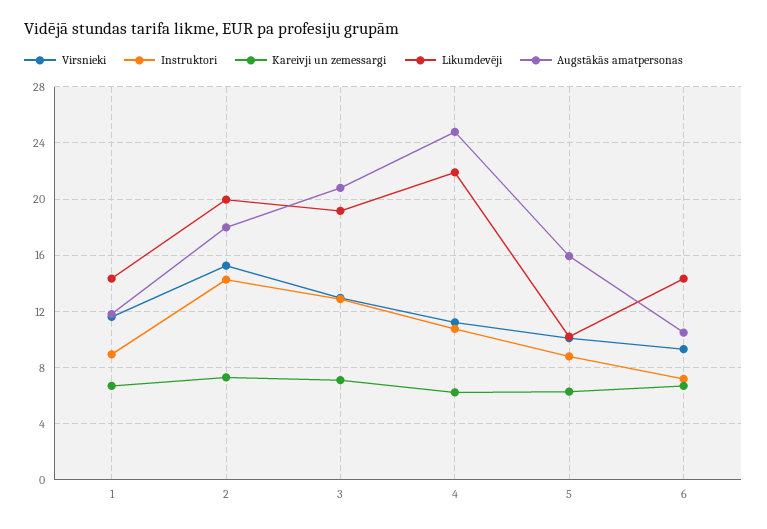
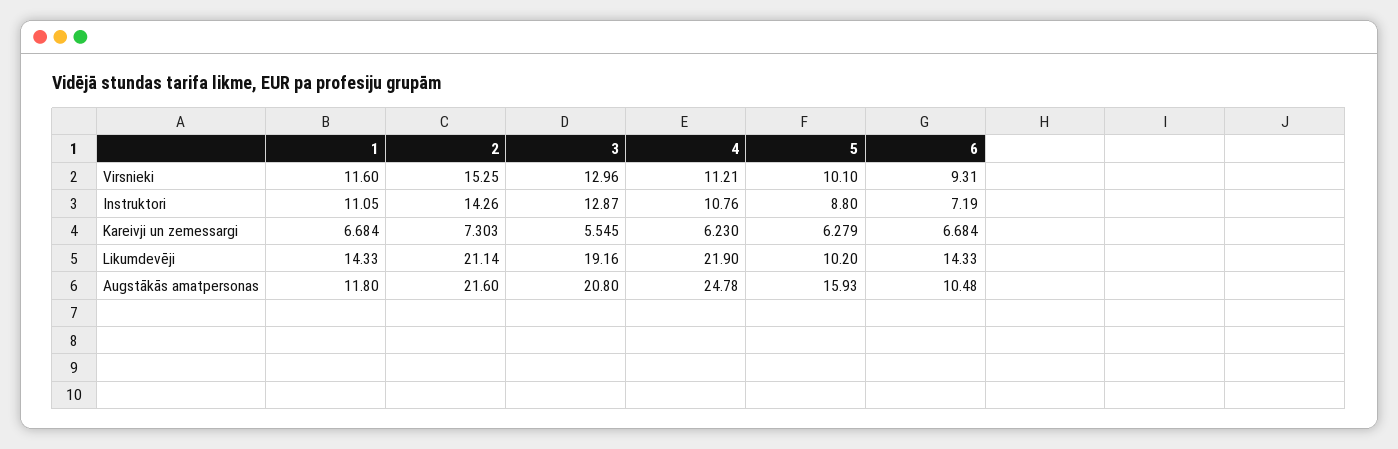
Instruktori, 1: 9 -> 11.05
Likumdevēji, 2: 20 -> 21.14
Augstākās amatpersonas, 2: 18 -> 21.6
Kareivji un zemessargi, 3: 7 -> 5.545

